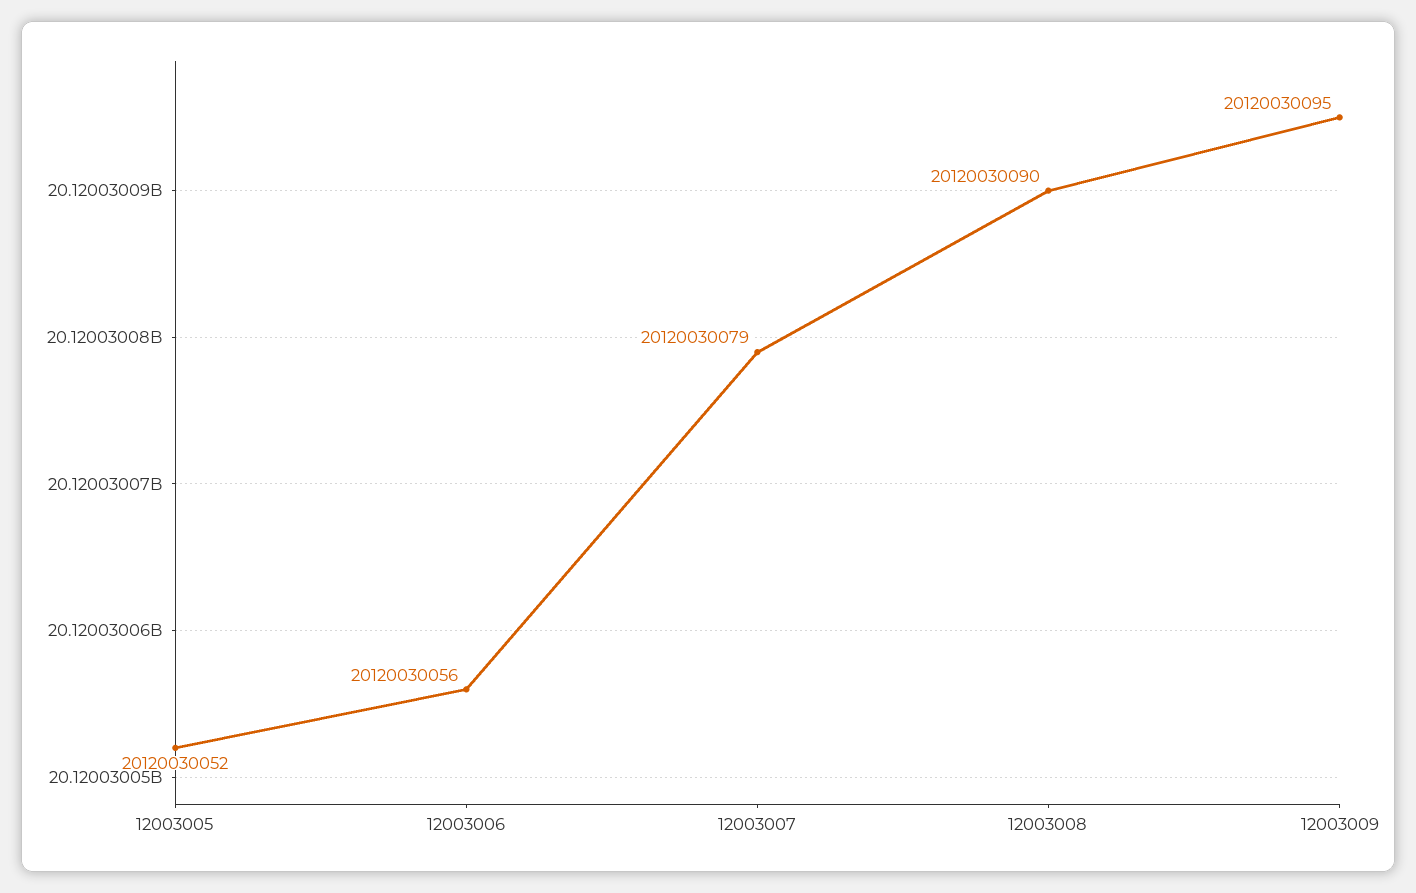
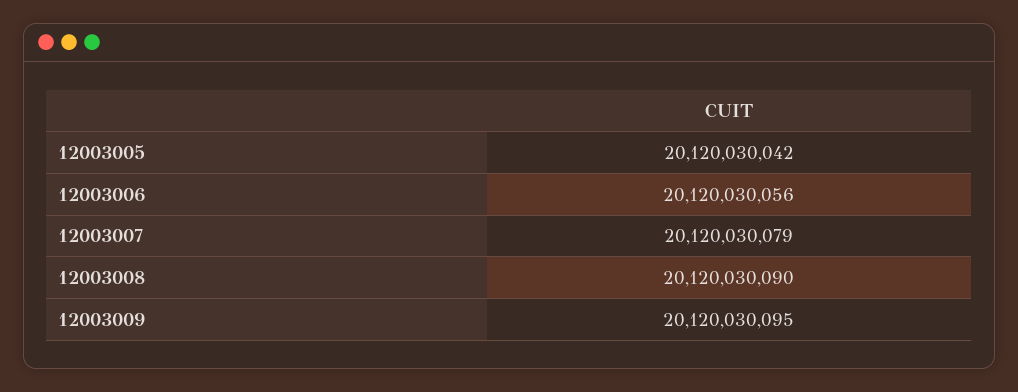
12003005: 20120030052 -> 20120030042

